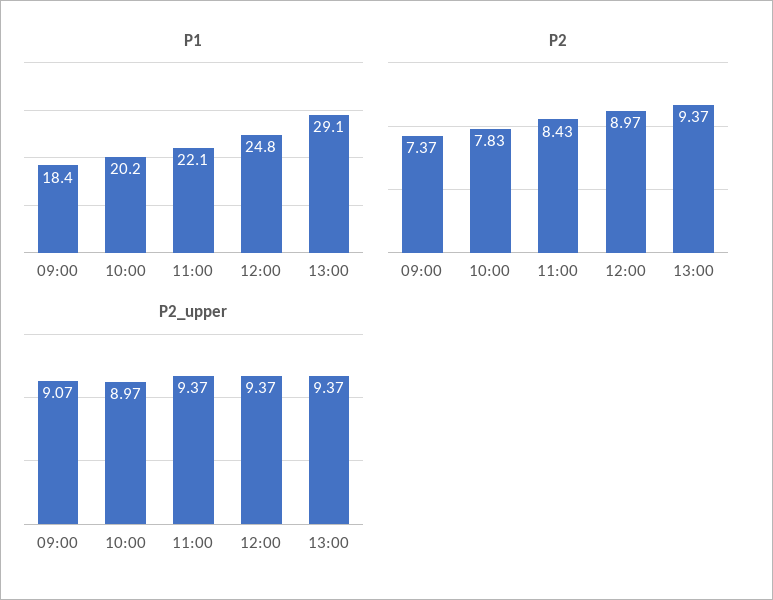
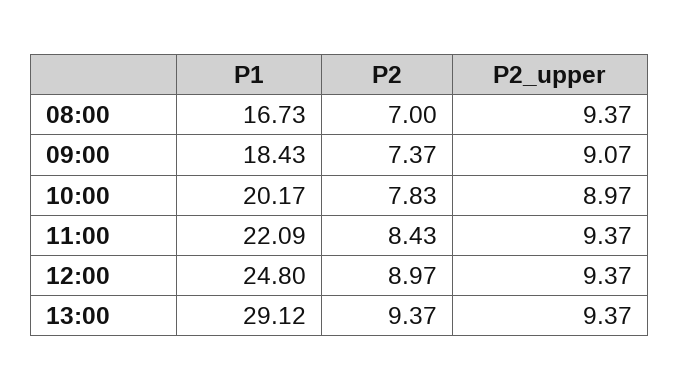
P1, 08:00: none -> 16.73
P2, 08:00: none -> 7
P2_upper, 08:00: none -> 9.37

